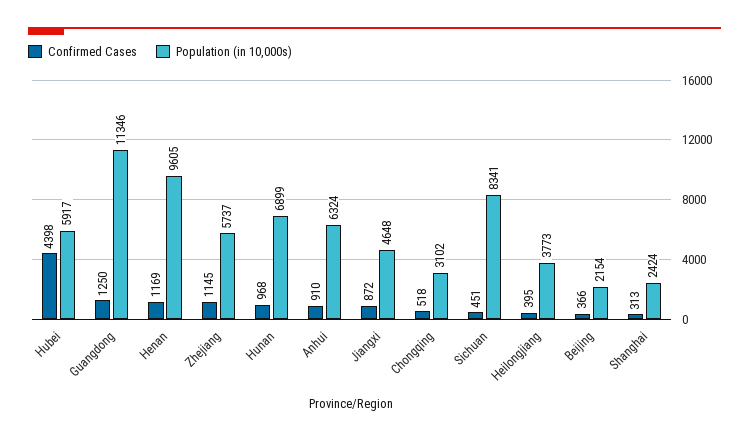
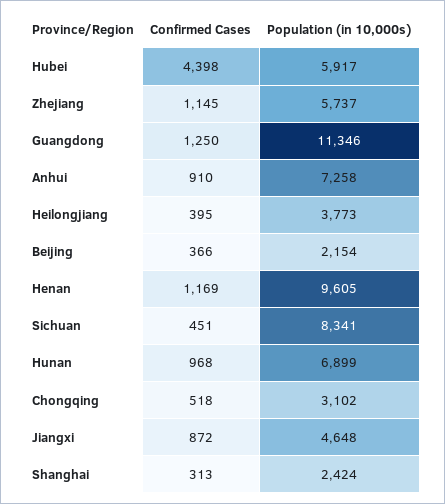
Population (in 10,000s), Anhui: 6324 -> 7258

